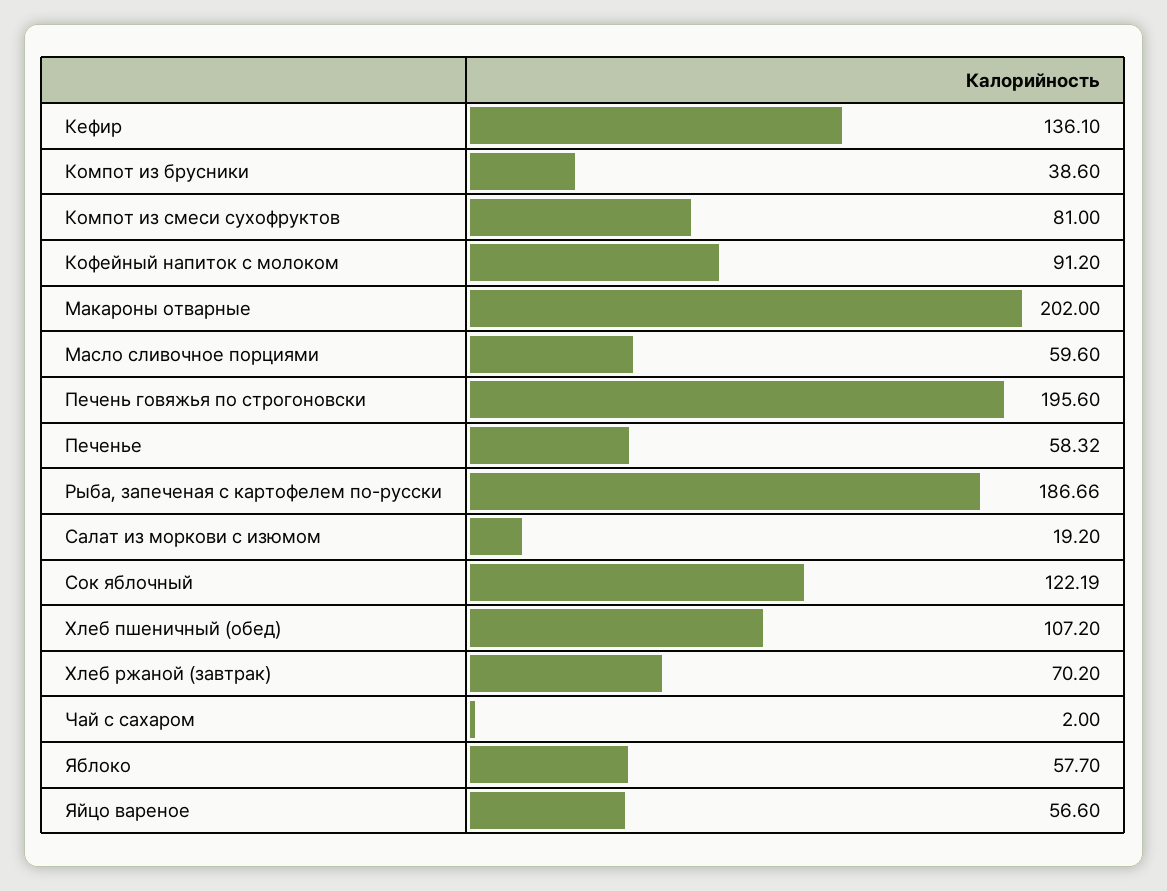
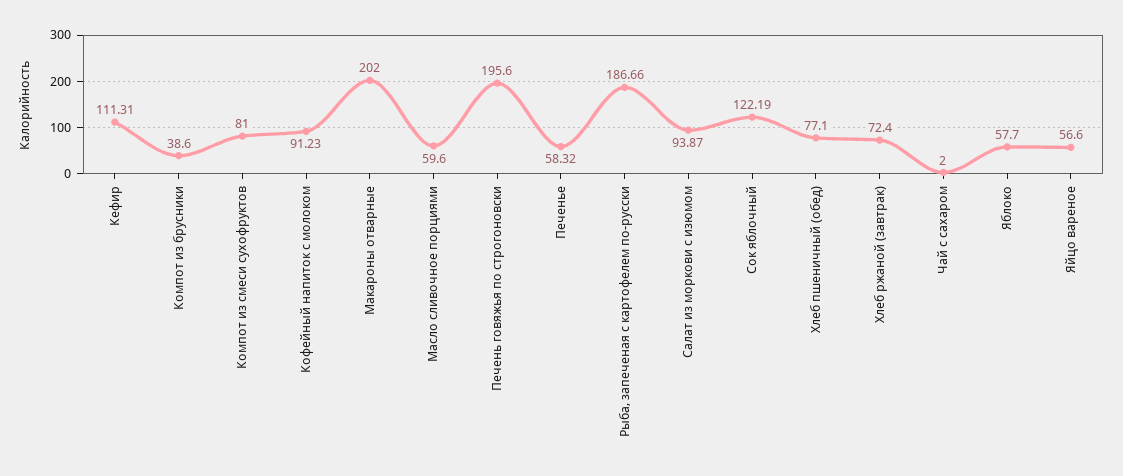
Кефир: 136.1 -> 111.31
Кофейный напиток с молоком: 91.2 -> 91.23
Салат из моркови с изюмом: 19.2 -> 93.87
Хлеб пшеничный (обед): 107.2 -> 77.1
Хлеб ржаной (завтрак): 70.2 -> 72.4

